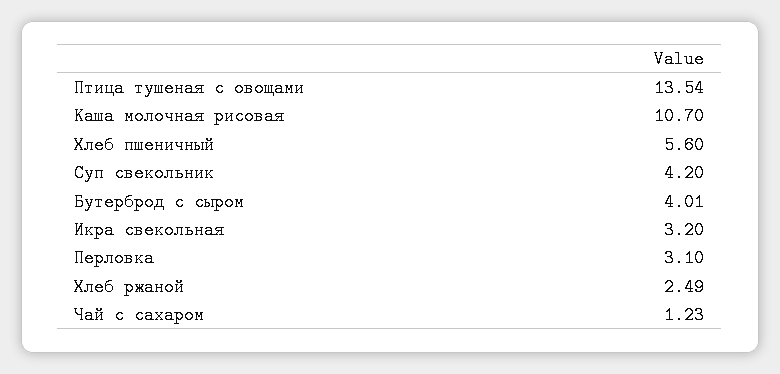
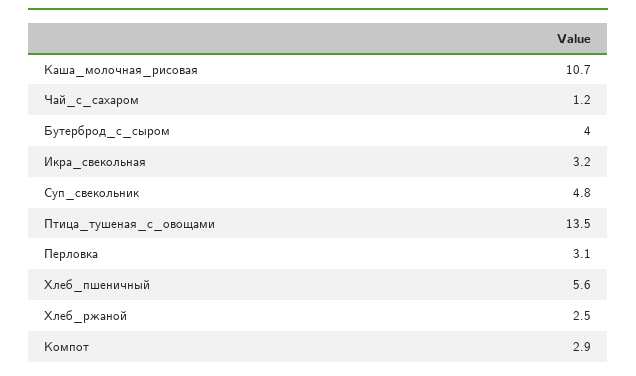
Суп свекольник: 4.2 -> 4.8
Компот: none -> 2.9

